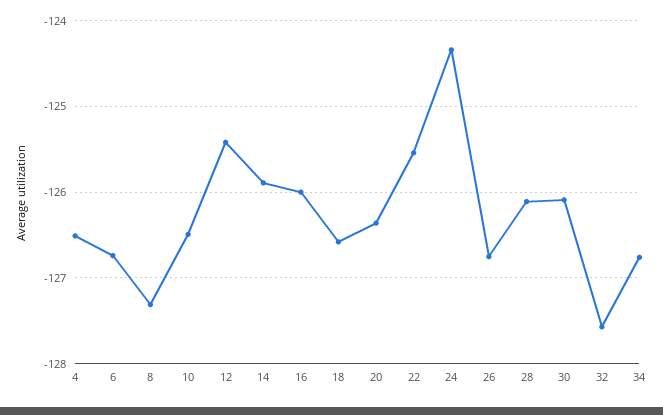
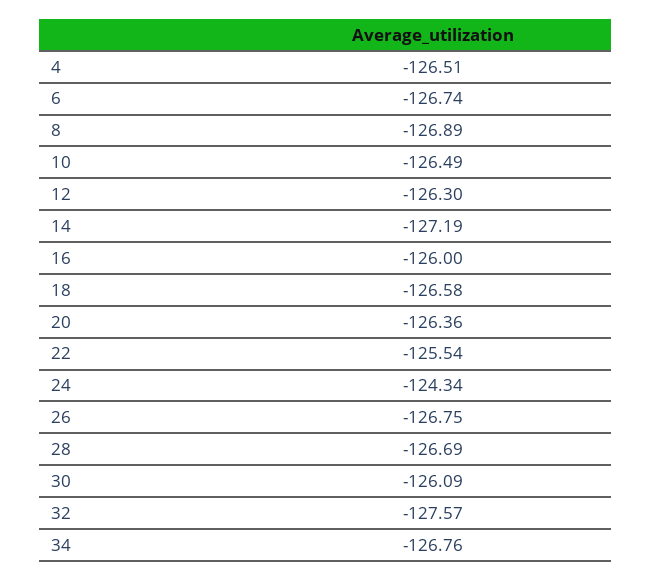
8: -127.3 -> -126.89
12: -125.4 -> -126.3
14: -125.9 -> -127.19
28: -126.1 -> -126.69

